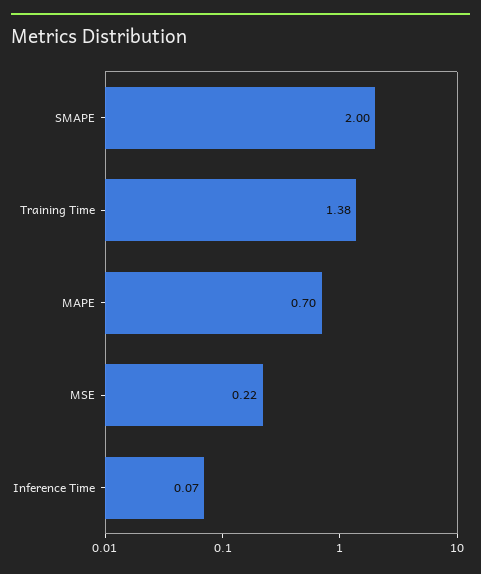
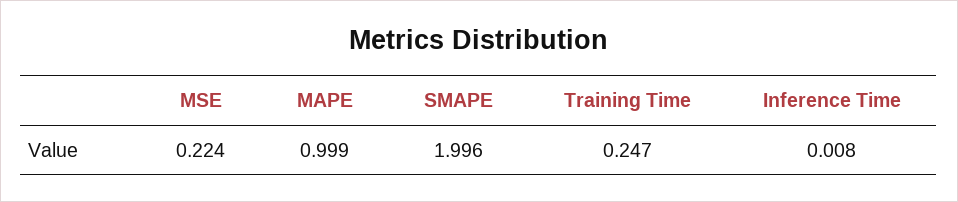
Training Time: 1.38 -> 0.247
MAPE: 0.7 -> 0.999
Inference Time: 0.07 -> 0.008

